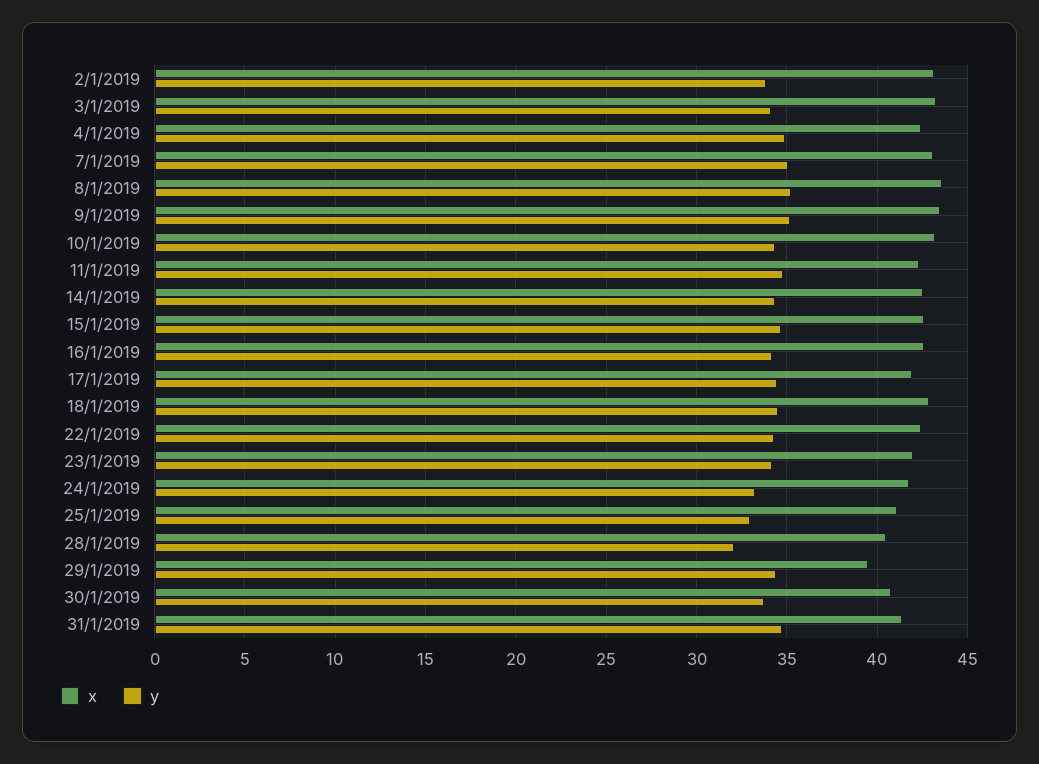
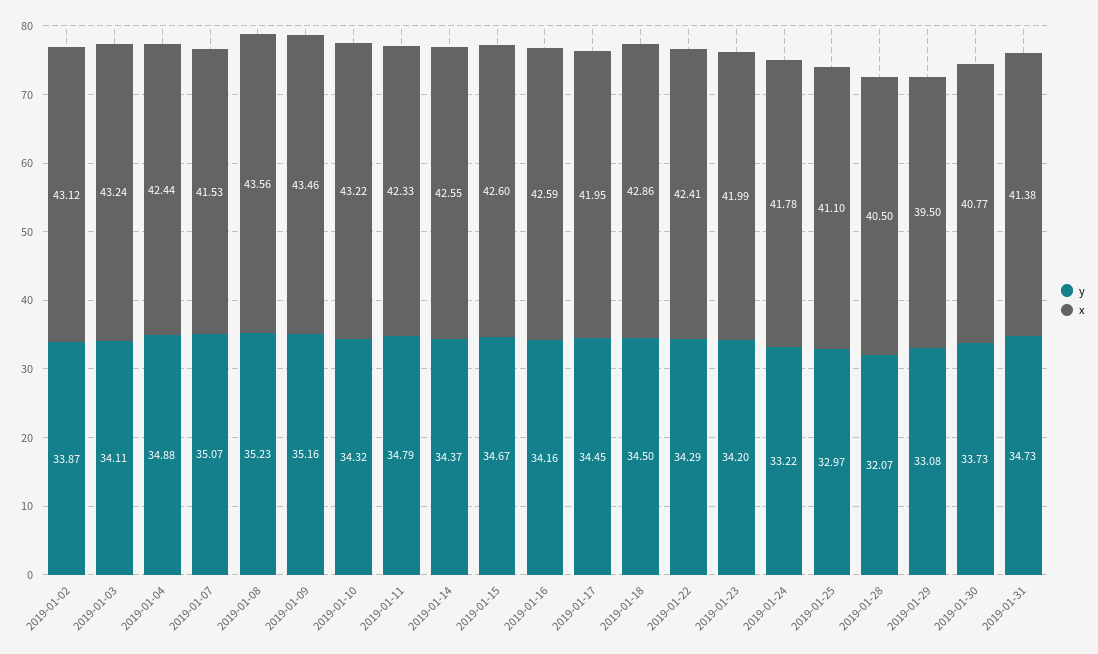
x, 7/1/2019: 43 -> 41.53
y, 29/1/2019: 34.5 -> 33.08

